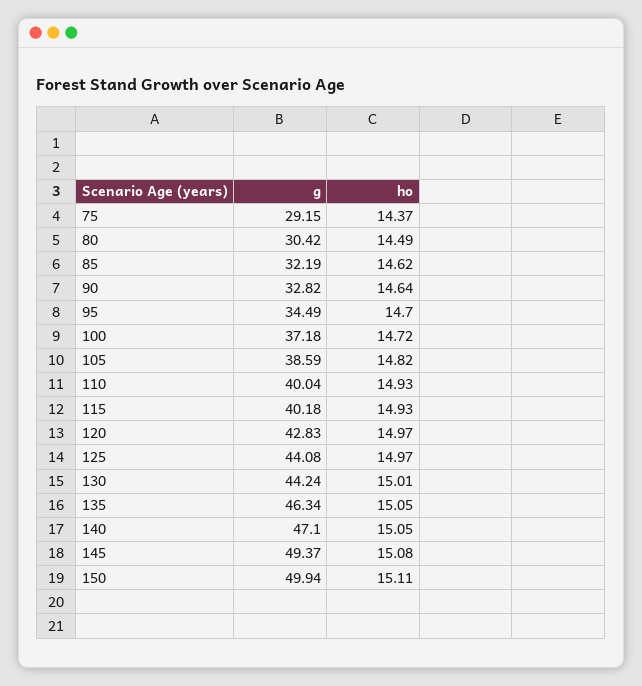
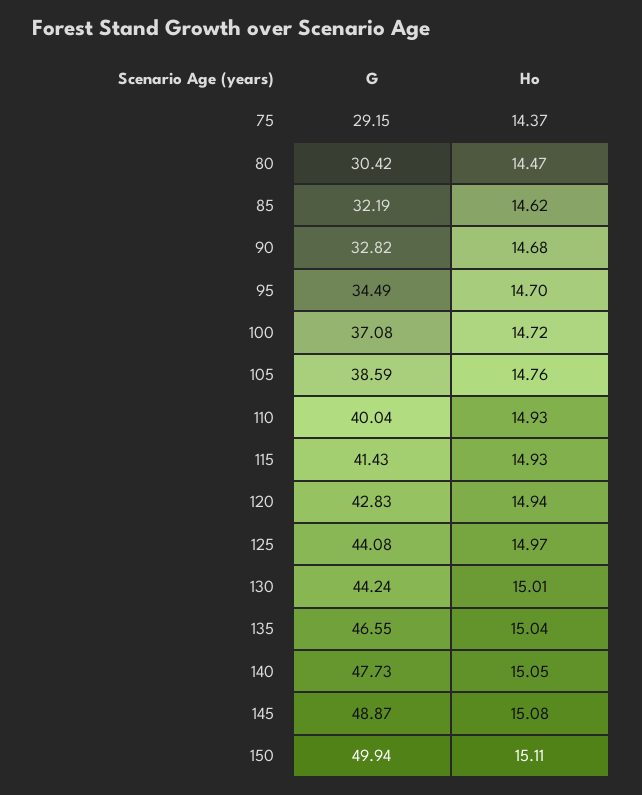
ho, 80: 14.49 -> 14.47
ho, 90: 14.64 -> 14.68
g, 100: 37.18 -> 37.08
ho, 105: 14.82 -> 14.76
g, 115: 40.18 -> 41.43
ho, 120: 14.97 -> 14.94
g, 135: 46.34 -> 46.55
ho, 135: 15.05 -> 15.04
g, 140: 47.1 -> 47.73
g, 145: 49.37 -> 48.87

